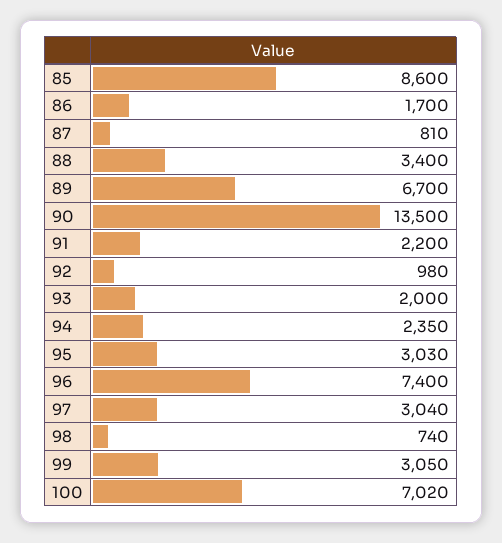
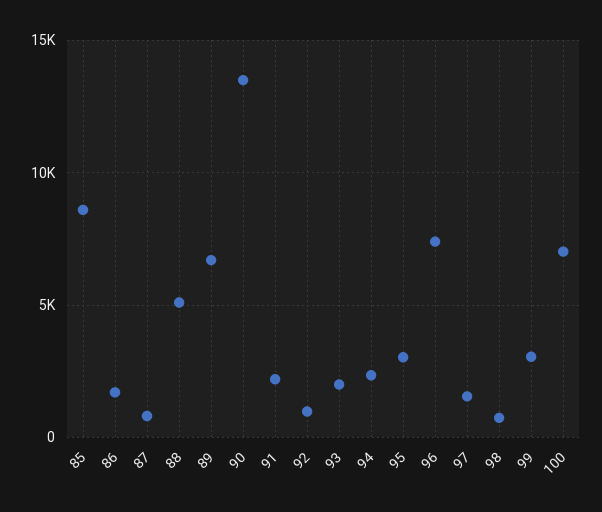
88: 3400 -> 5000
97: 3040 -> 1500

